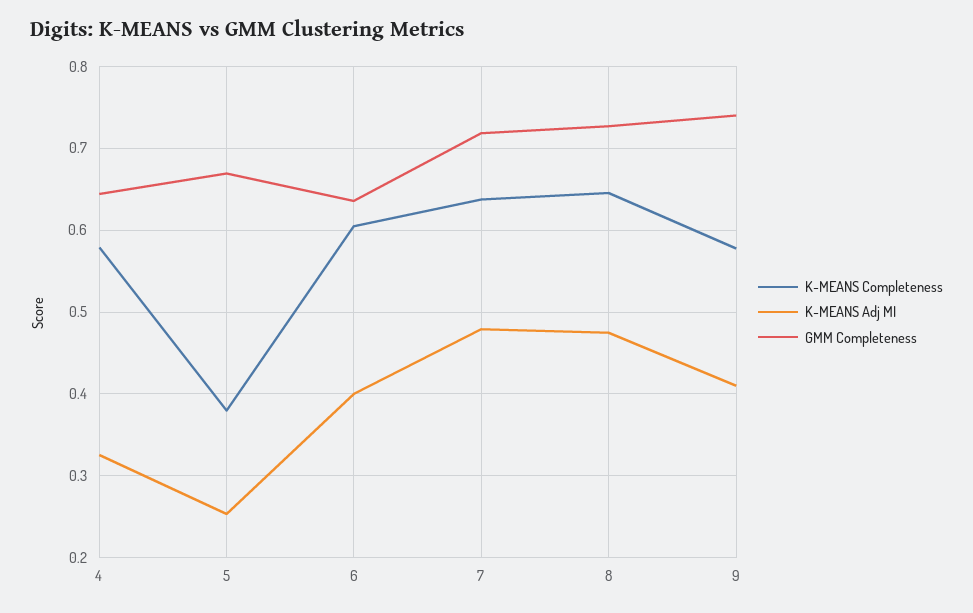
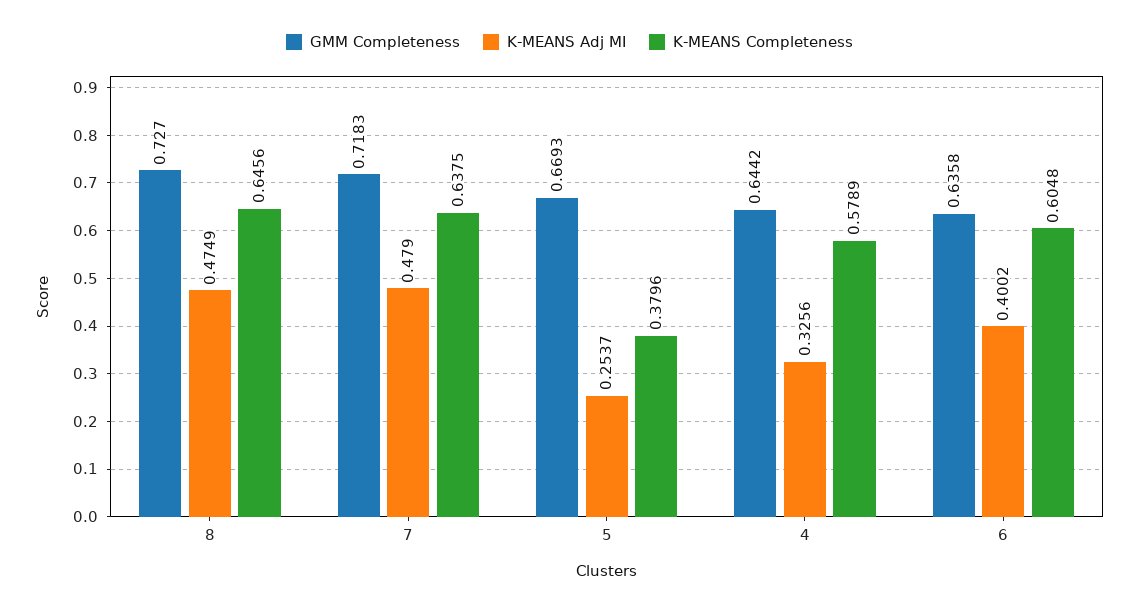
K-MEANS Completeness, 9: 0.58 -> none
K-MEANS Adj MI, 9: 0.41 -> none
GMM Completeness, 9: 0.74 -> none

